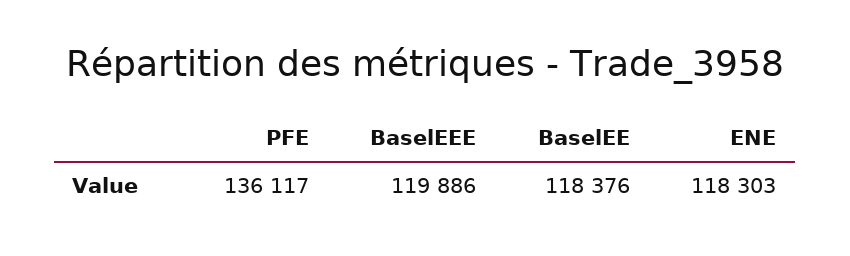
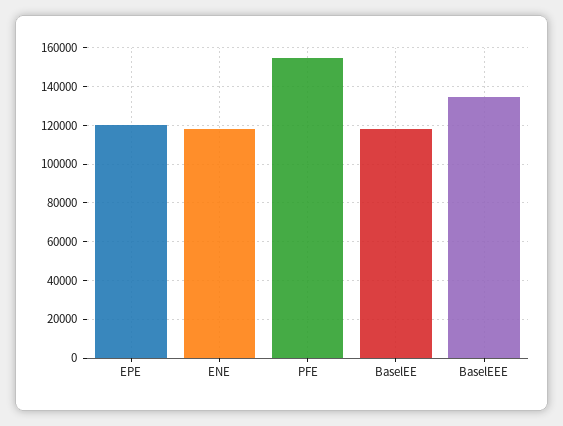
PFE: 136117 -> 155000
BaselEEE: 119886 -> 135000
EPE: none -> 120000

